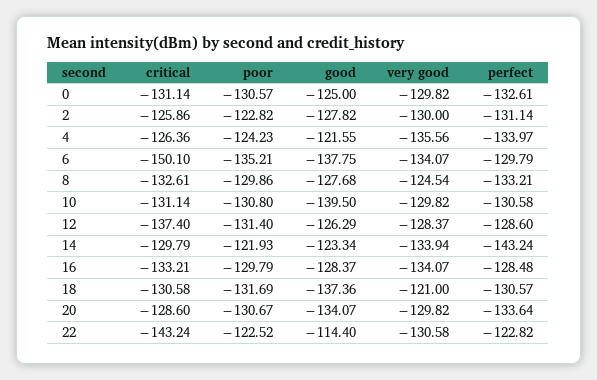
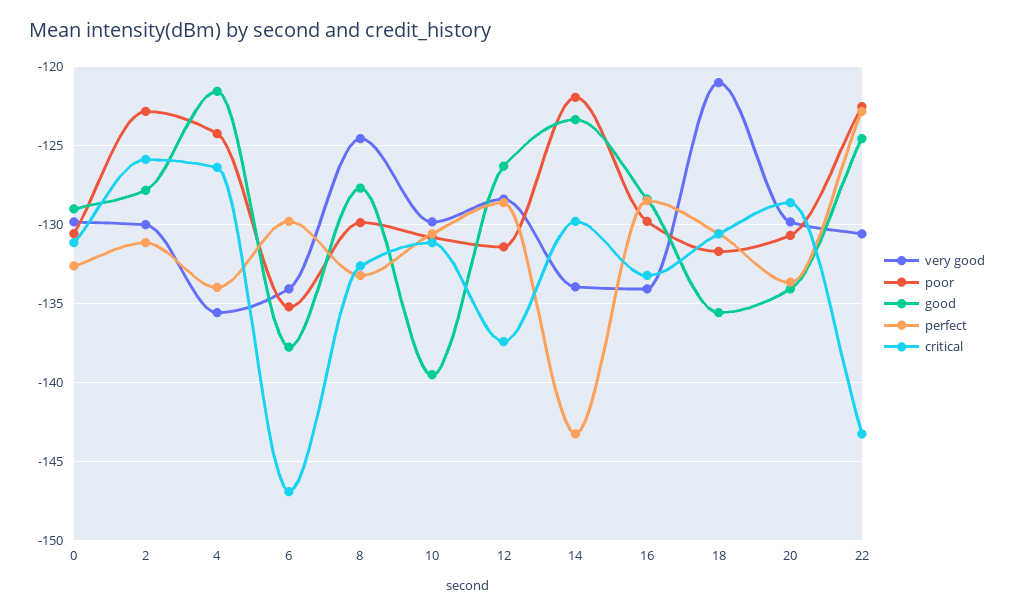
good, 0: -125 -> -129
critical, 6: -150.1 -> -147
good, 18: -137.36 -> -135.5
good, 22: -114.4 -> -124.5

